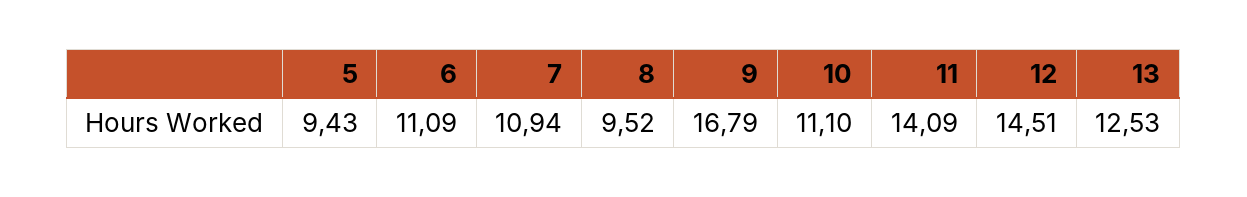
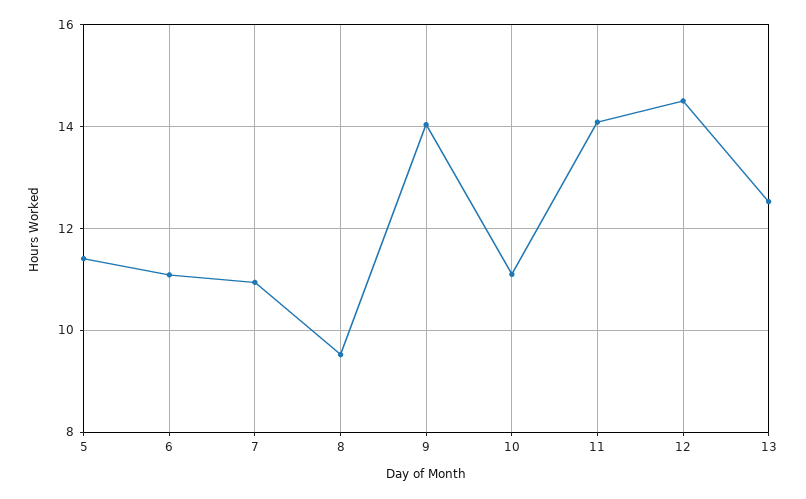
5: 9.43 -> 11.4
9: 16.79 -> 14

